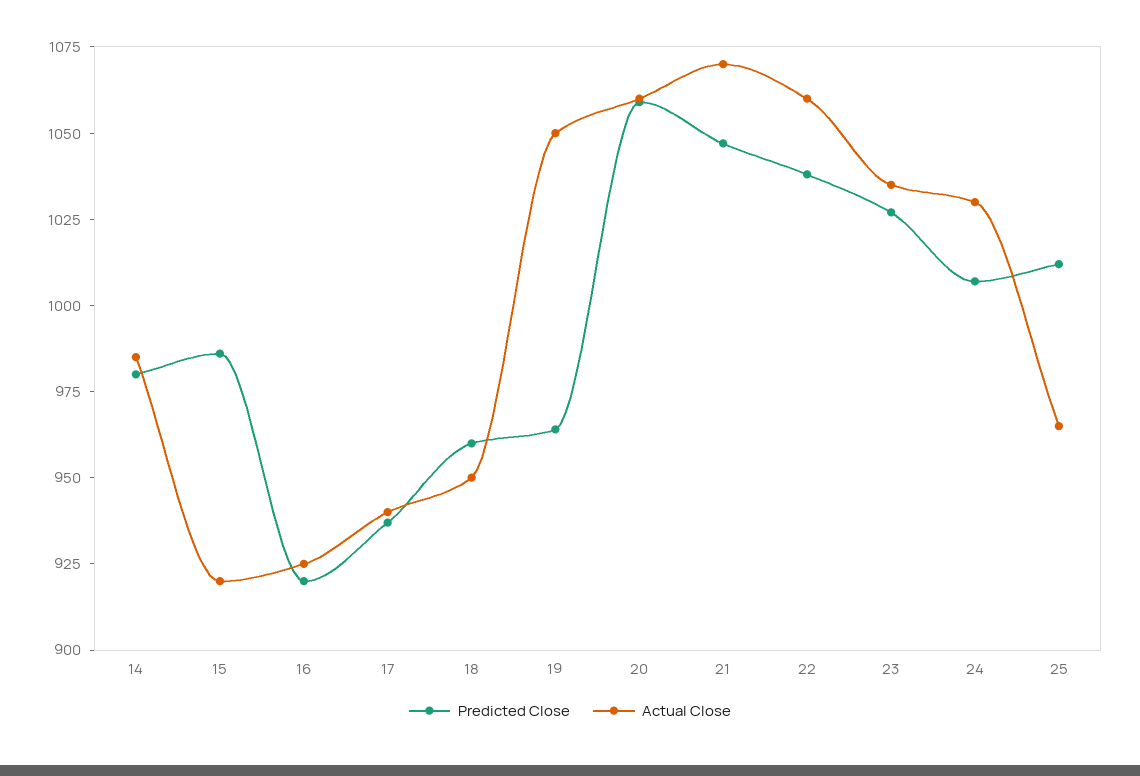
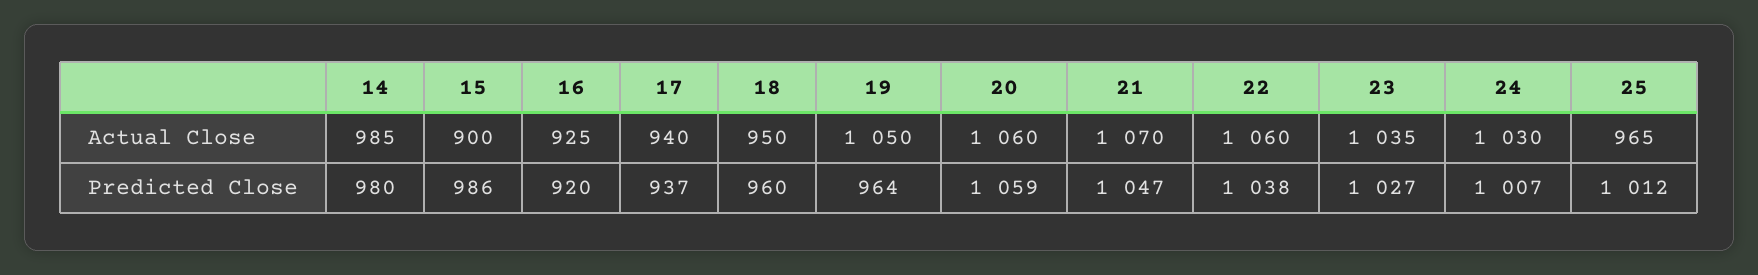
Actual Close, 15: 920 -> 900

